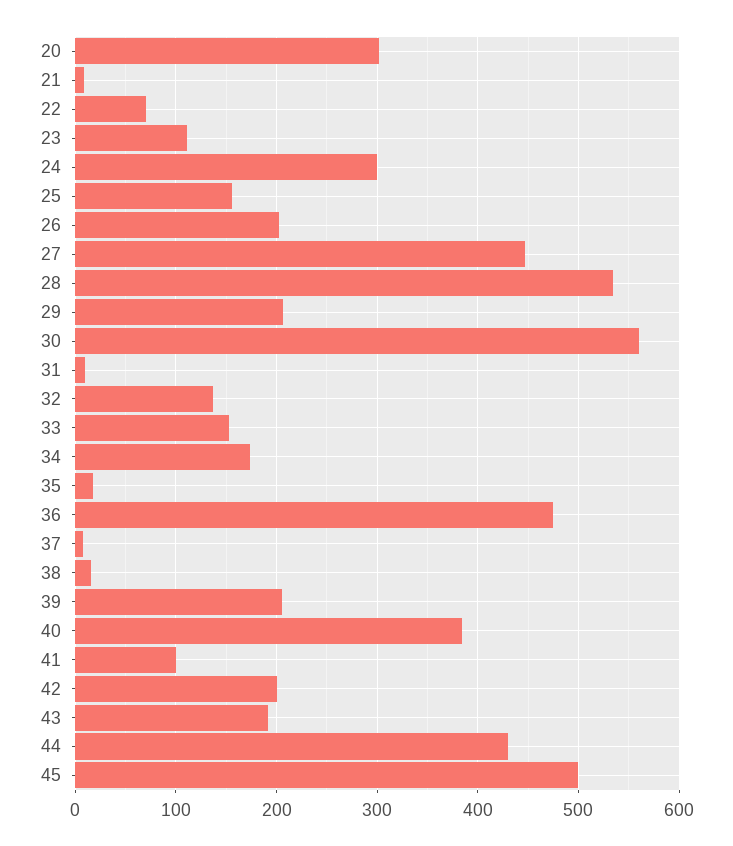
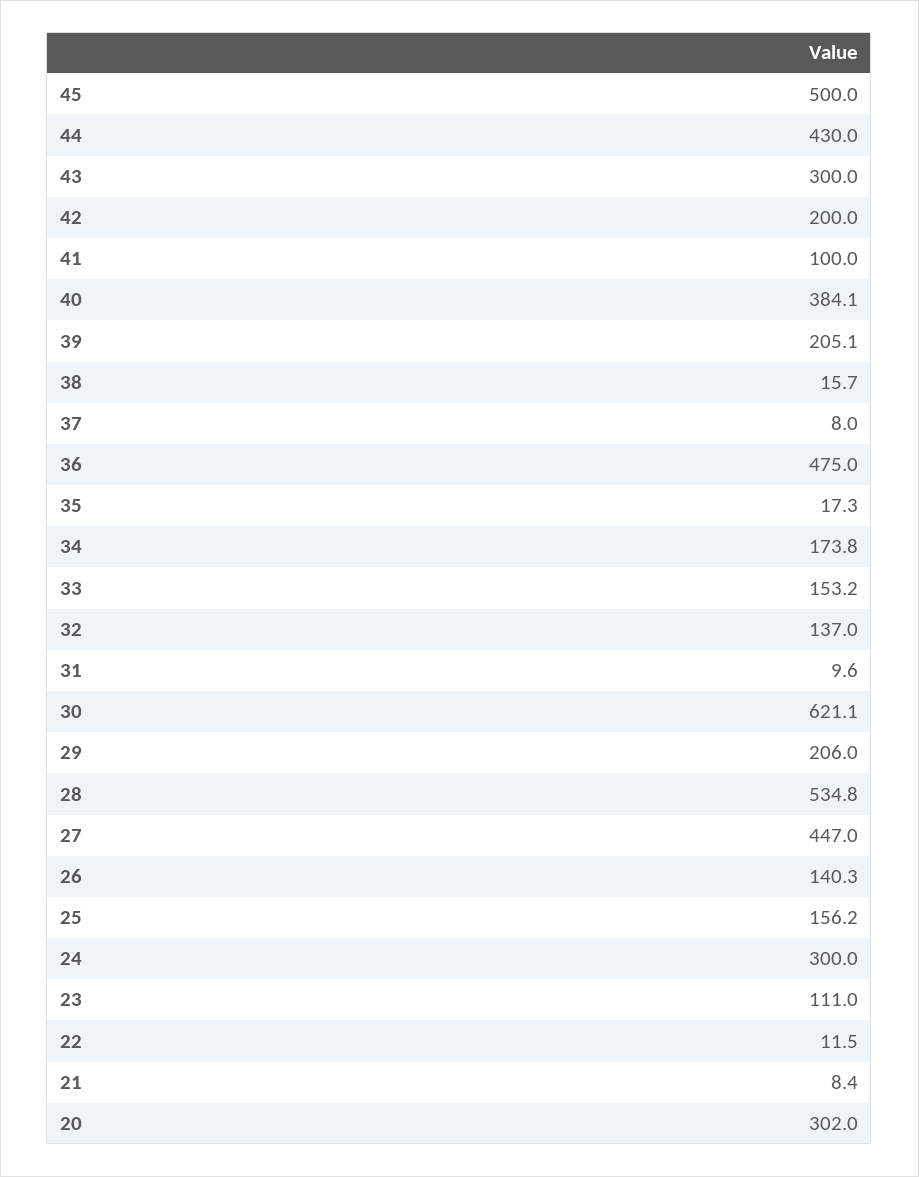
22: 70 -> 11.5
26: 200 -> 140.3
30: 560 -> 621.1
43: 190 -> 300

